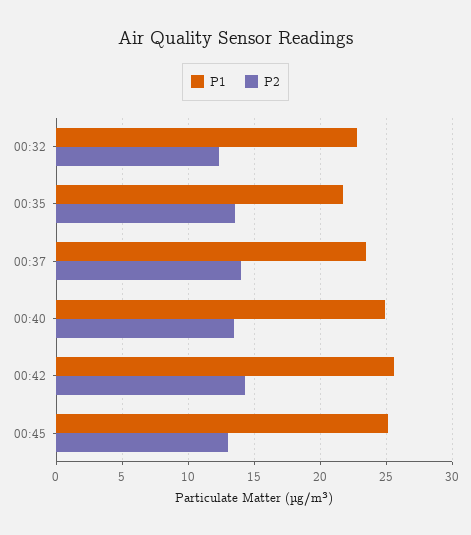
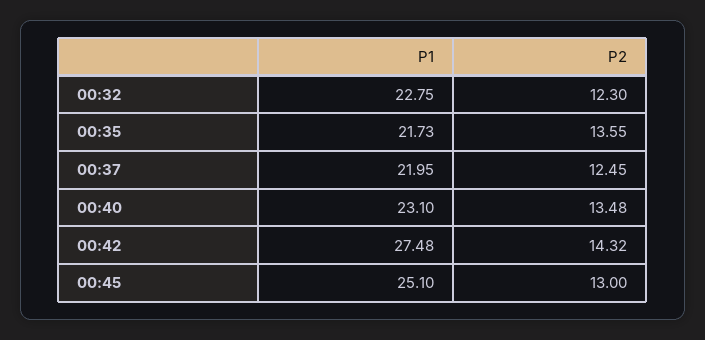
P1, 00:37: 23.5 -> 21.95
P2, 00:37: 14 -> 12.45
P1, 00:40: 25 -> 23.1
P1, 00:42: 25.5 -> 27.48

